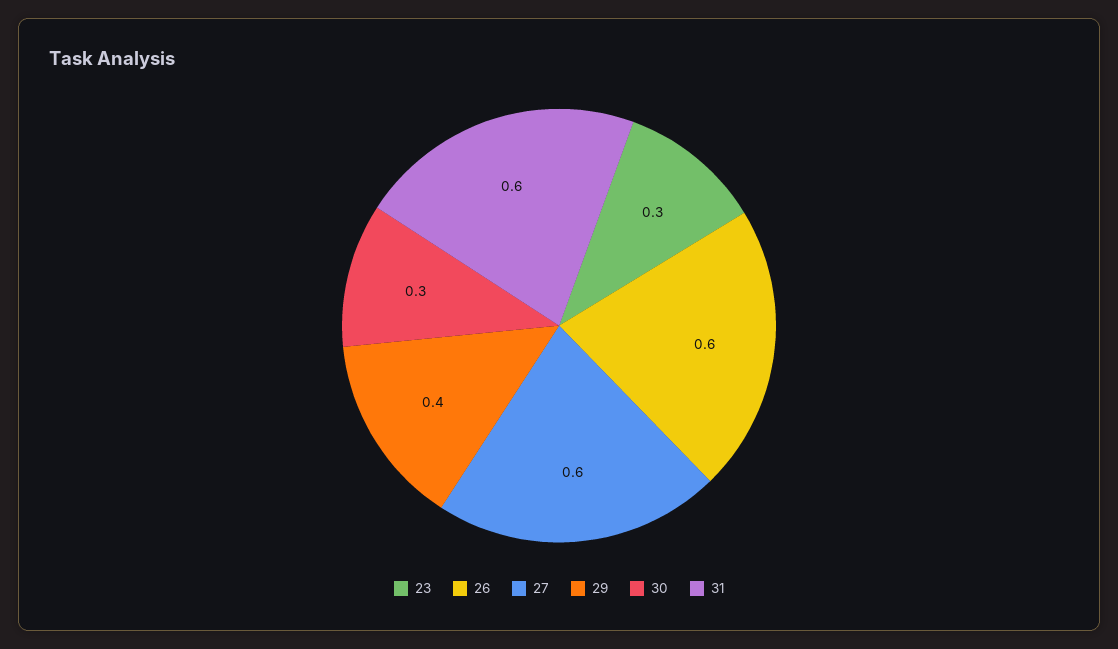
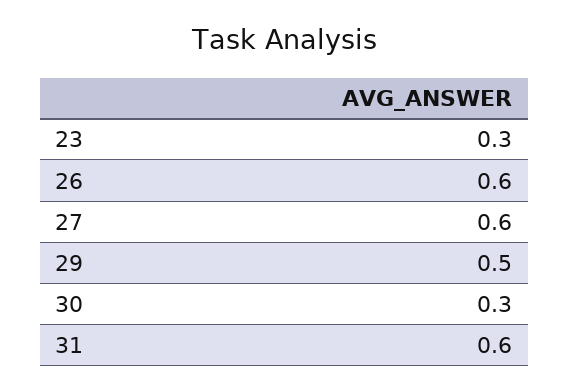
29: 0.4 -> 0.5

